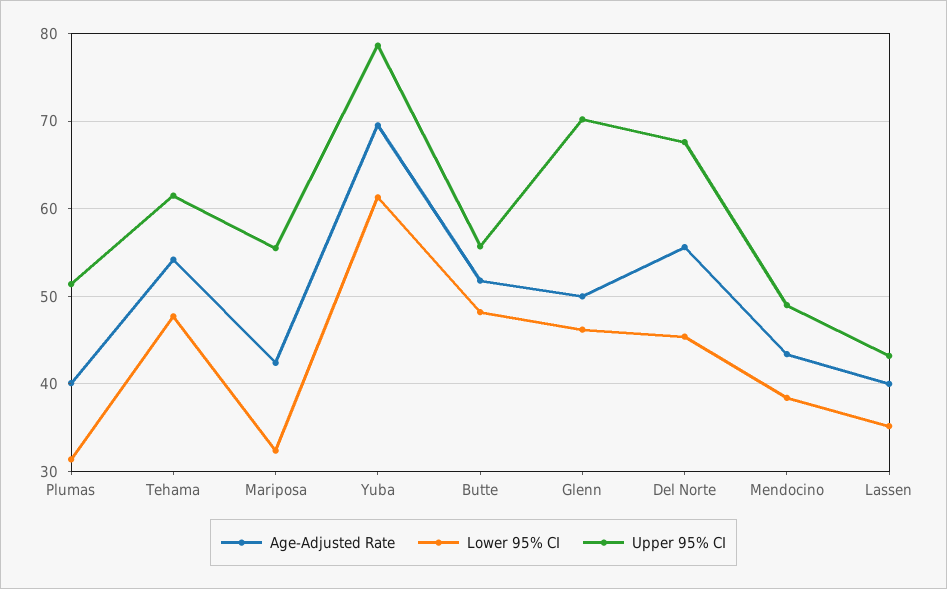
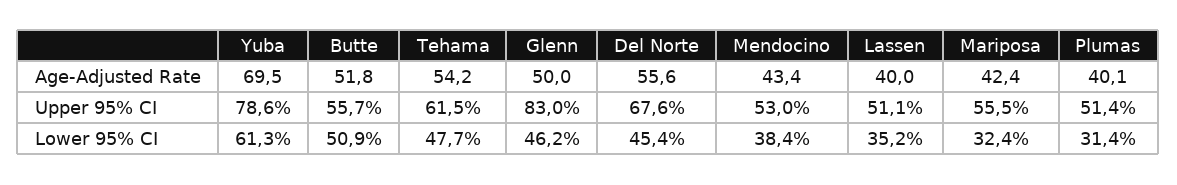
Lower 95% CI, Butte: 48 -> 50.9
Upper 95% CI, Glenn: 70 -> 83
Upper 95% CI, Mendocino: 49 -> 53
Upper 95% CI, Lassen: 43 -> 51.1

